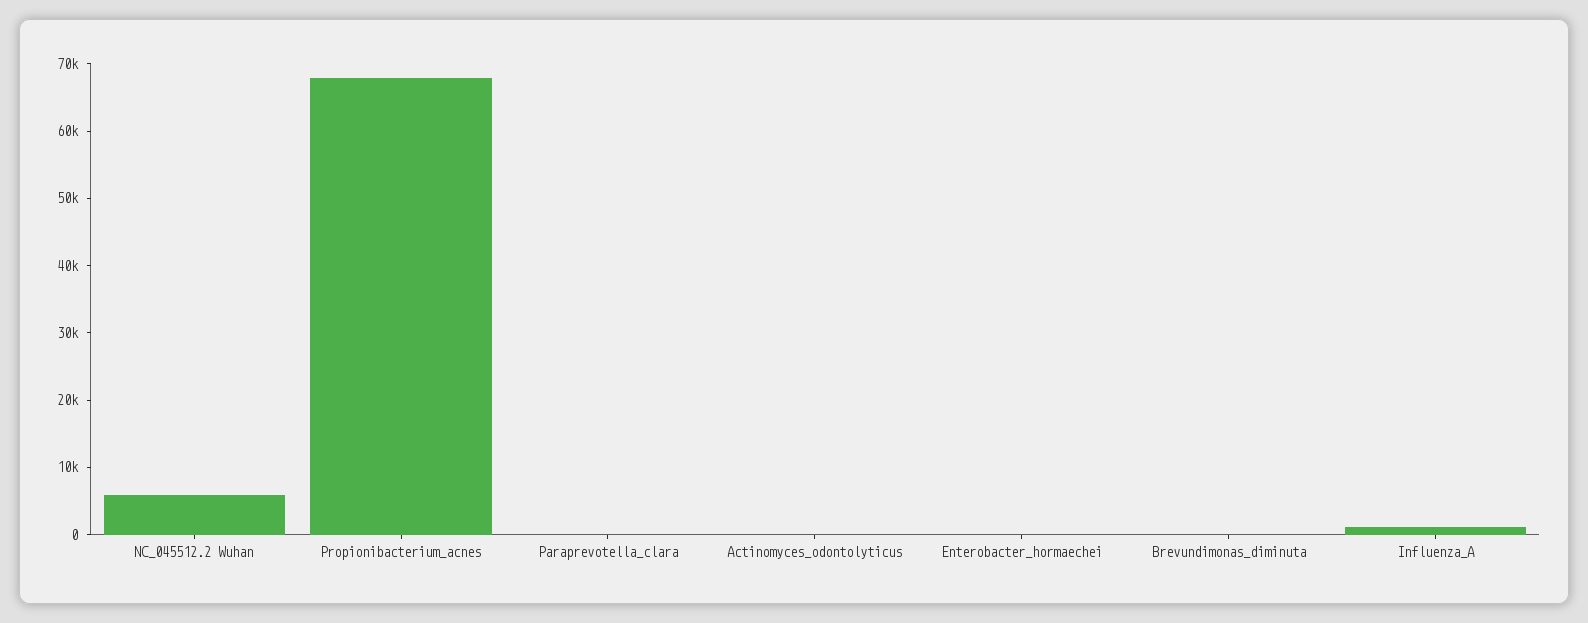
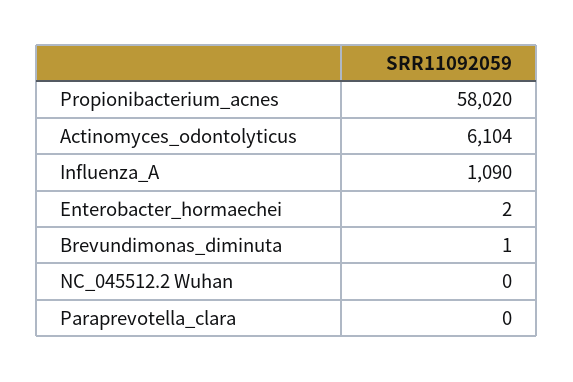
NC_045512.2 Wuhan: 6000 -> 0
Propionibacterium_acnes: 68000 -> 58020
Actinomyces_odontolyticus: 0 -> 6104

